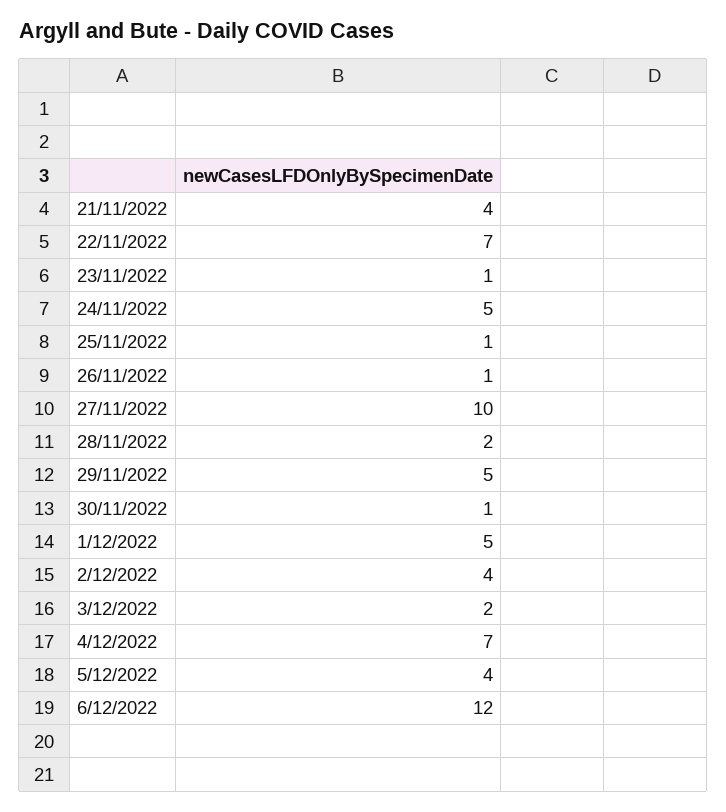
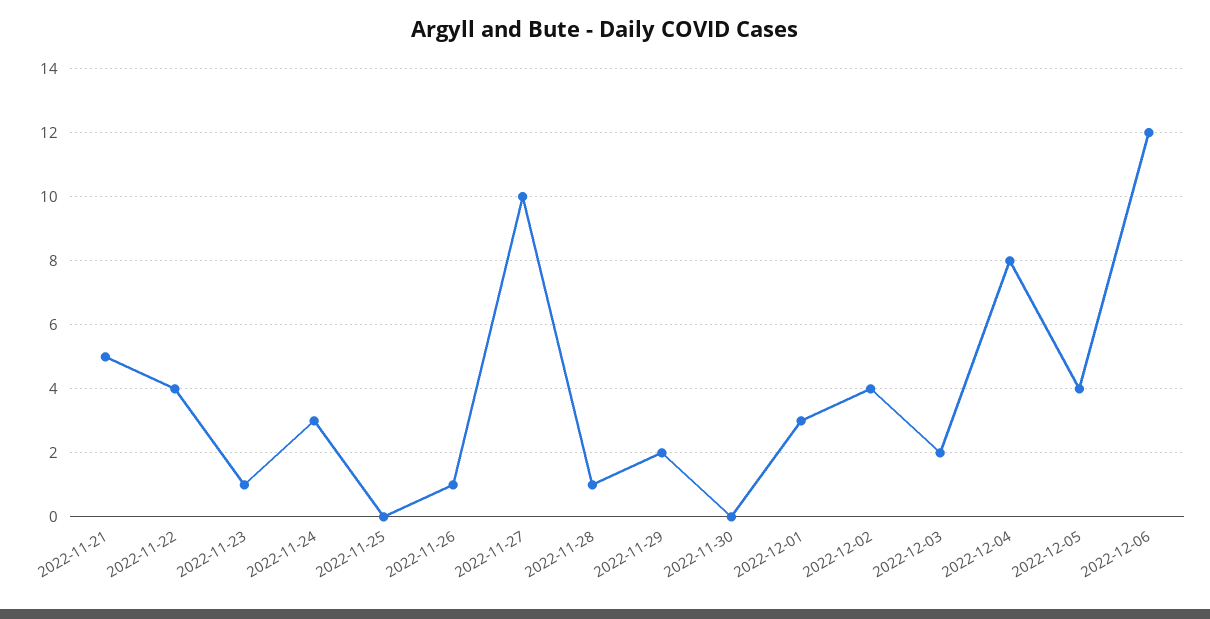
21/11/2022: 4 -> 5
22/11/2022: 7 -> 4
24/11/2022: 5 -> 3
25/11/2022: 1 -> 0
28/11/2022: 2 -> 1
29/11/2022: 5 -> 2
30/11/2022: 1 -> 0
1/12/2022: 5 -> 3
4/12/2022: 7 -> 8

